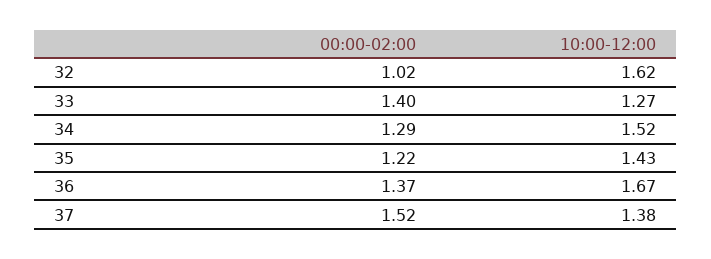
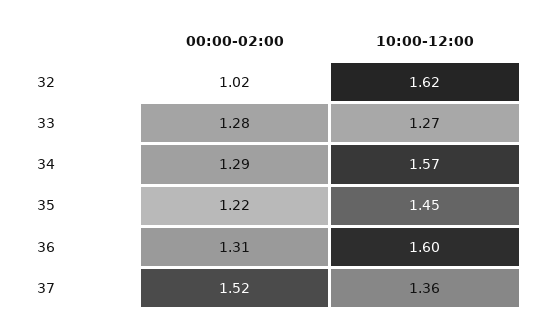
00:00-02:00, 33: 1.4 -> 1.28
10:00-12:00, 34: 1.52 -> 1.57
10:00-12:00, 35: 1.43 -> 1.45
00:00-02:00, 36: 1.37 -> 1.31
10:00-12:00, 36: 1.67 -> 1.6
10:00-12:00, 37: 1.38 -> 1.36

